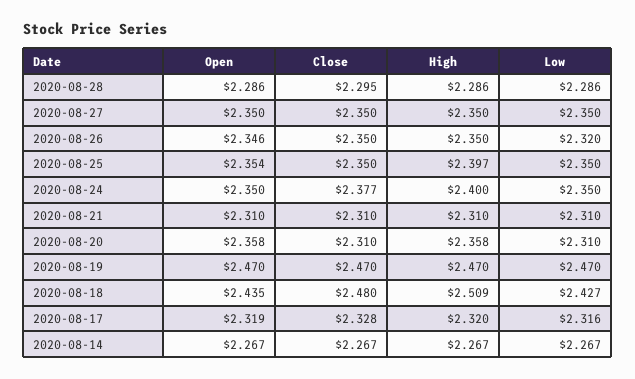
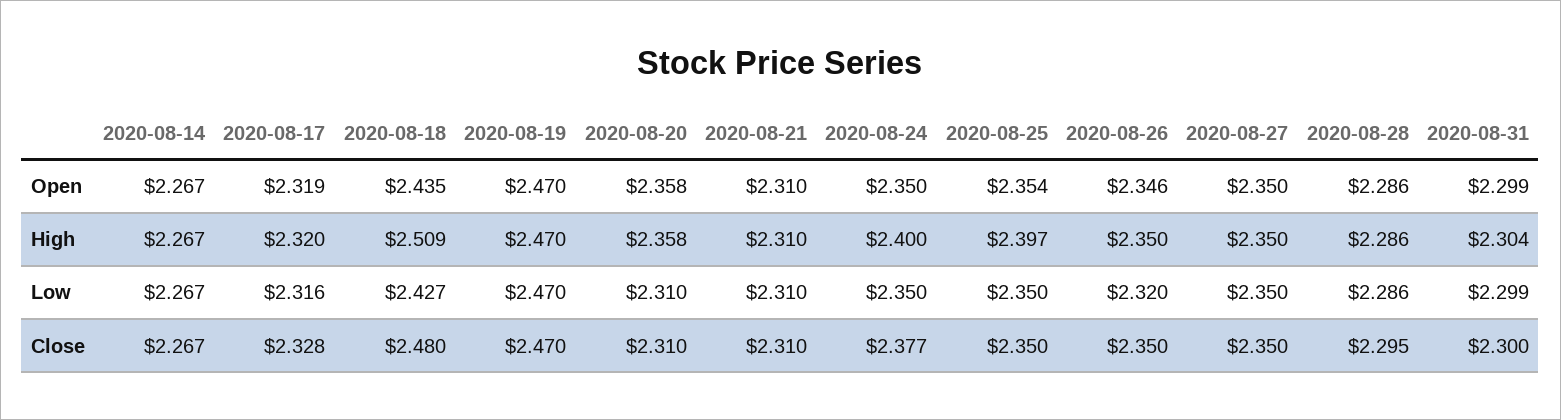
Open, 2020-08-31: none -> 2.299
High, 2020-08-31: none -> 2.304
Low, 2020-08-31: none -> 2.299
Close, 2020-08-31: none -> 2.3

